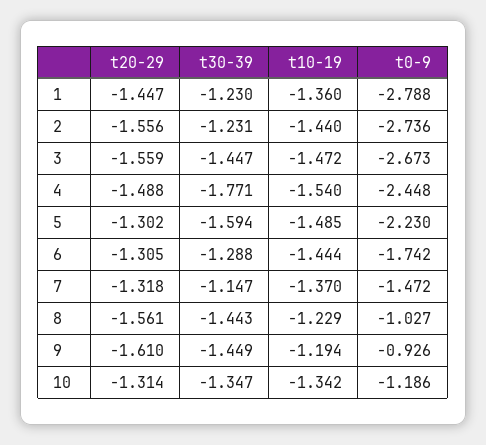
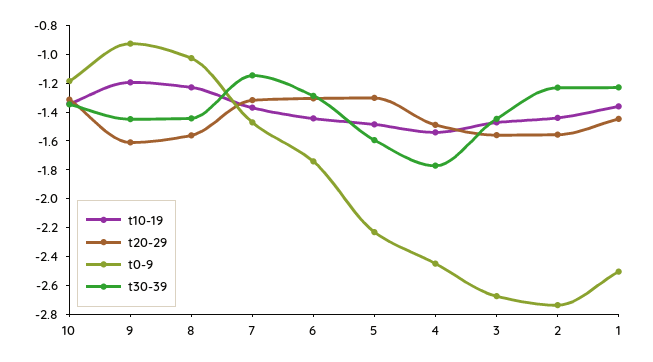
t0-9, 1: -2.788 -> -2.5

